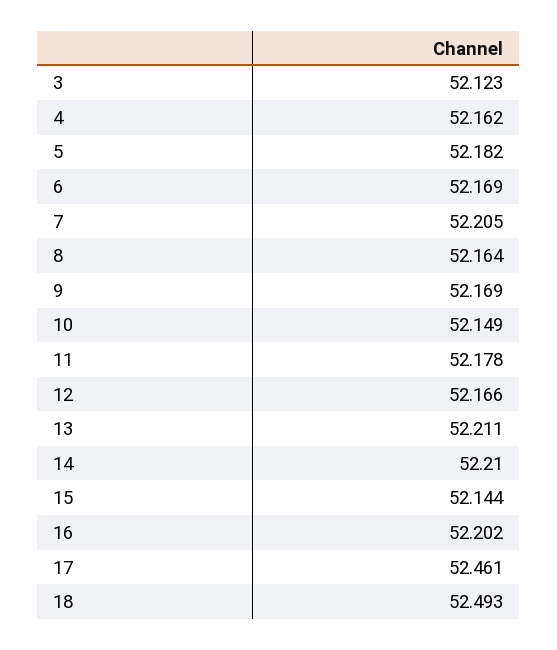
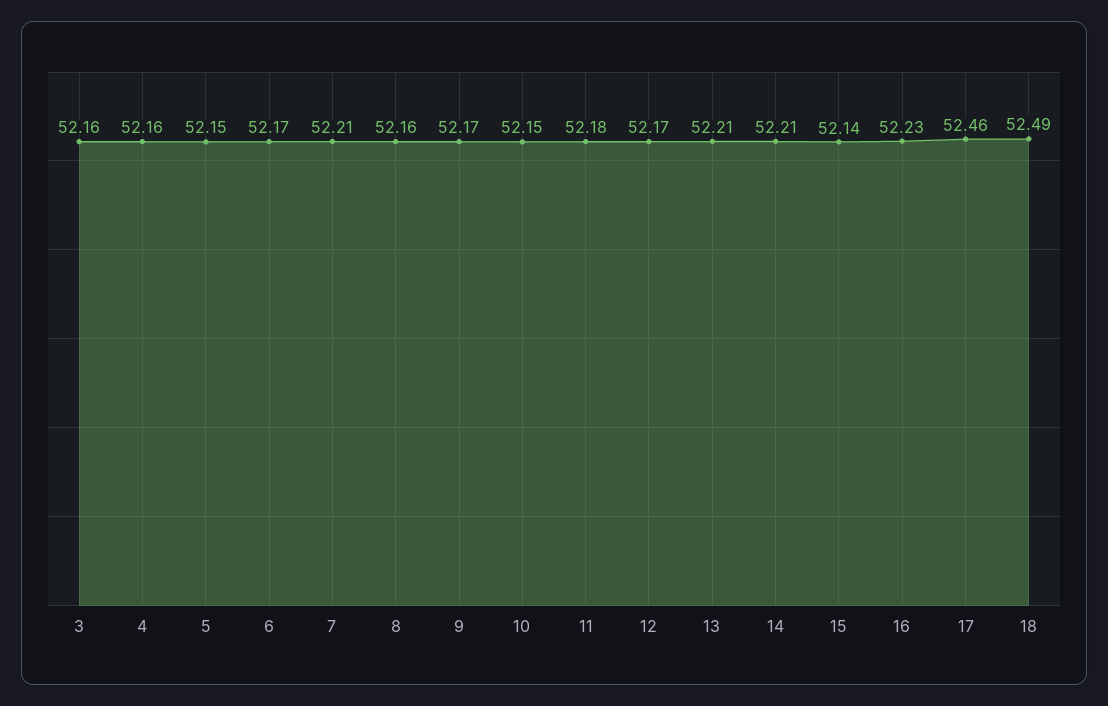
3: 52.123 -> 52.16
5: 52.182 -> 52.15
16: 52.202 -> 52.23

